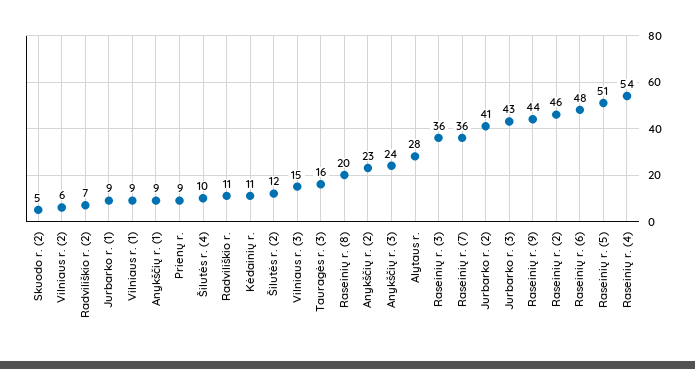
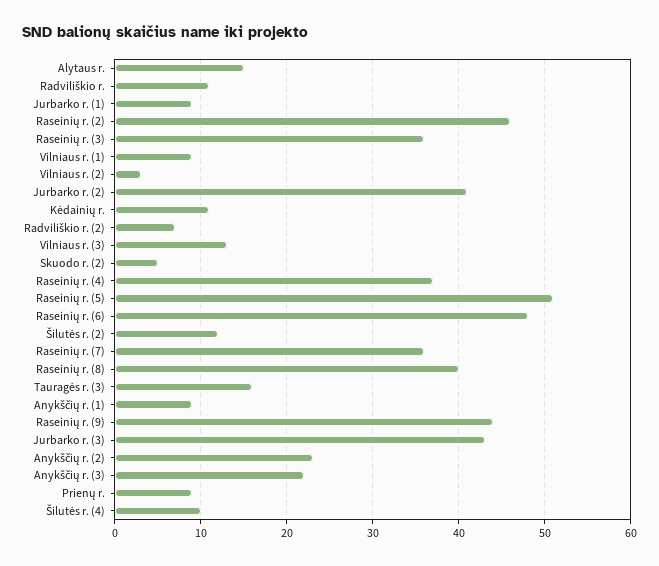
Vilniaus r. (2): 6 -> 3
Vilniaus r. (3): 15 -> 13
Raseinių r. (8): 20 -> 40
Anykščių r. (3): 24 -> 22
Alytaus r.: 28 -> 15
Raseinių r. (4): 54 -> 37

